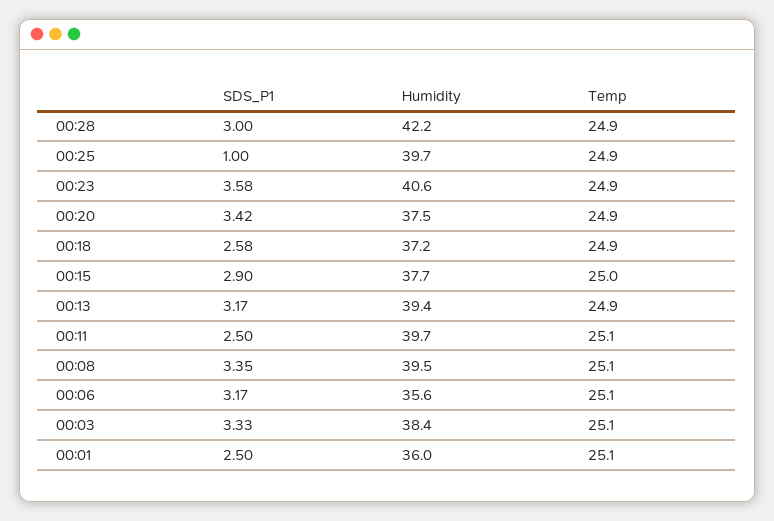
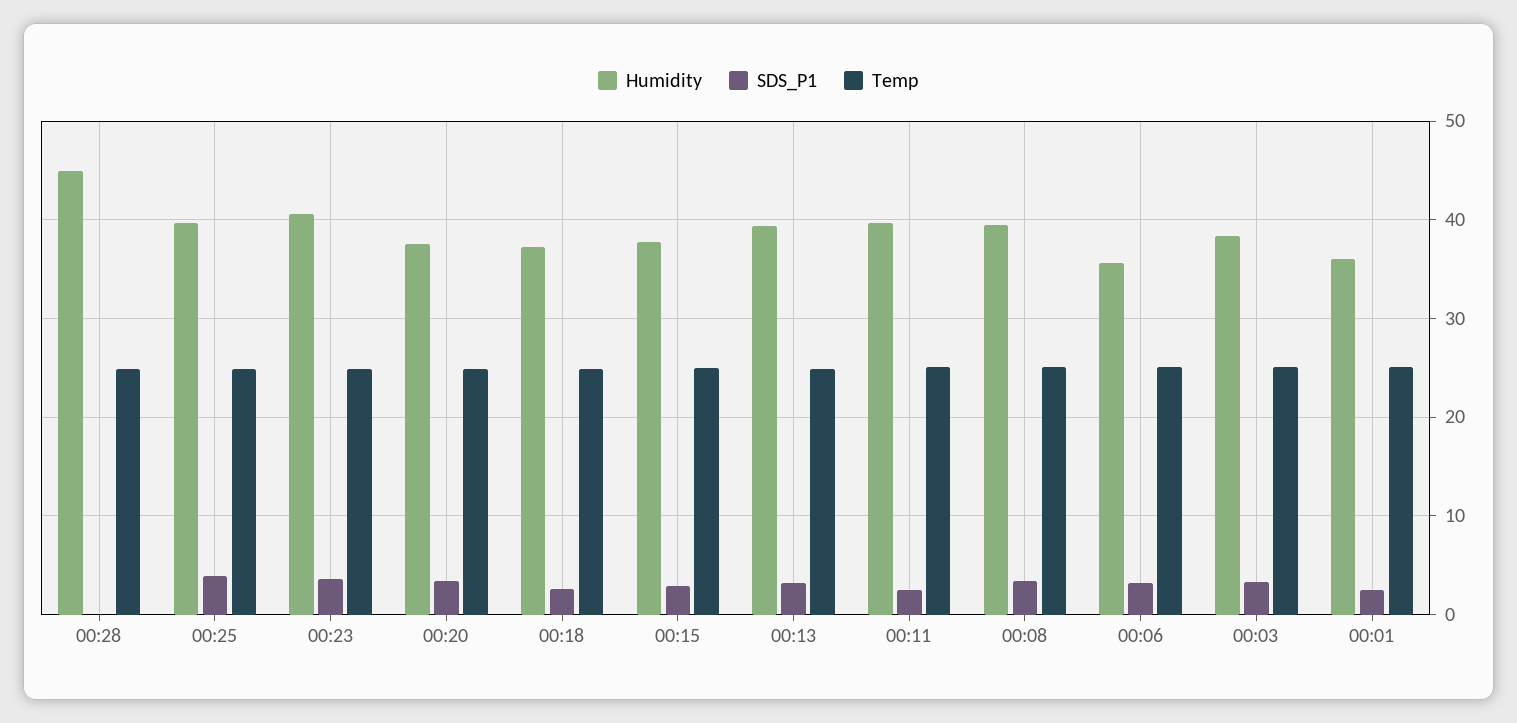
SDS_P1, 00:28: 3 -> 0
Humidity, 00:28: 42.2 -> 45
SDS_P1, 00:25: 1 -> 4

